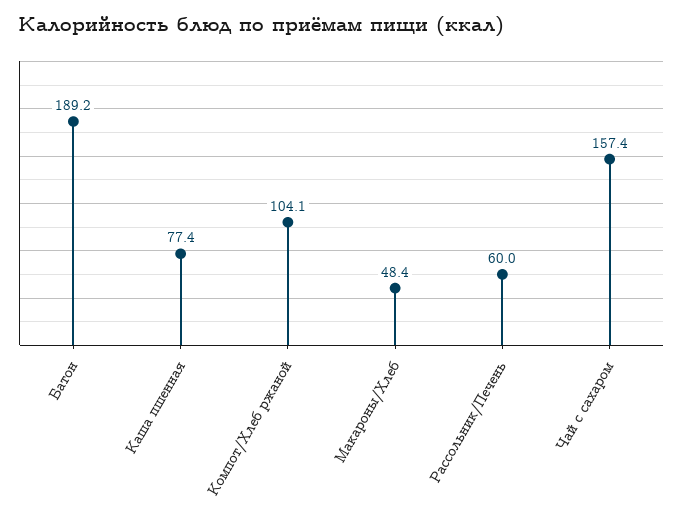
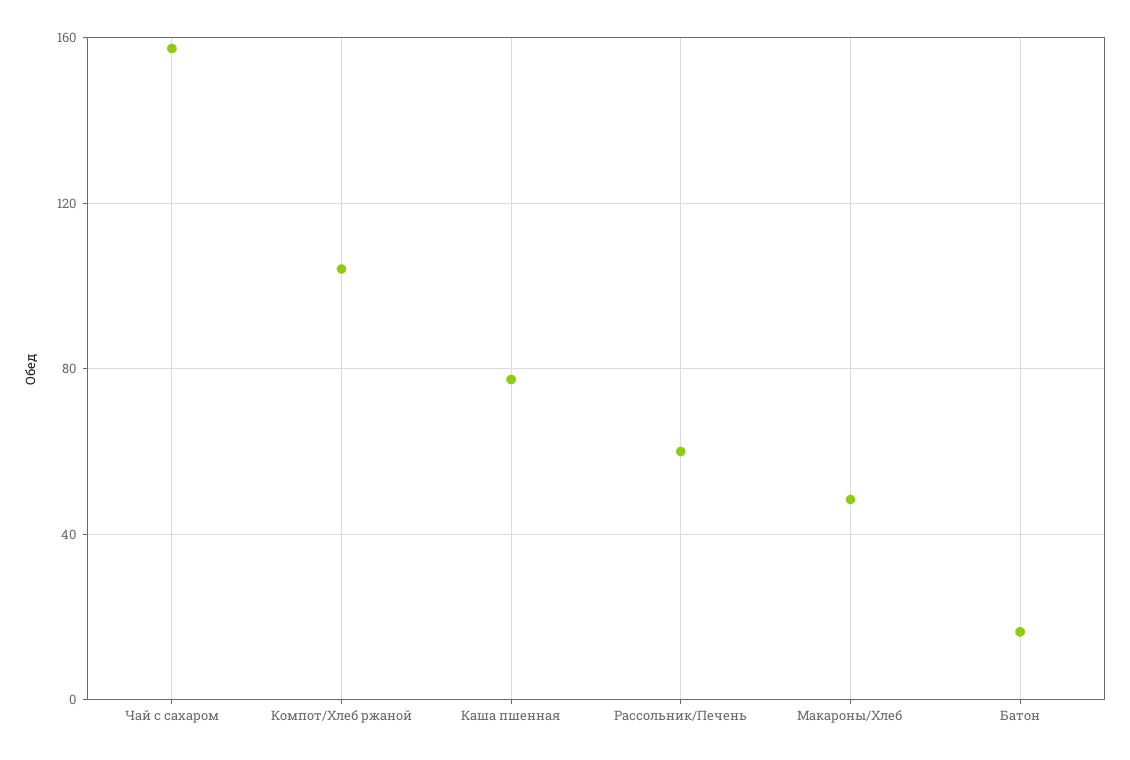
Батон: 189.2 -> 15

